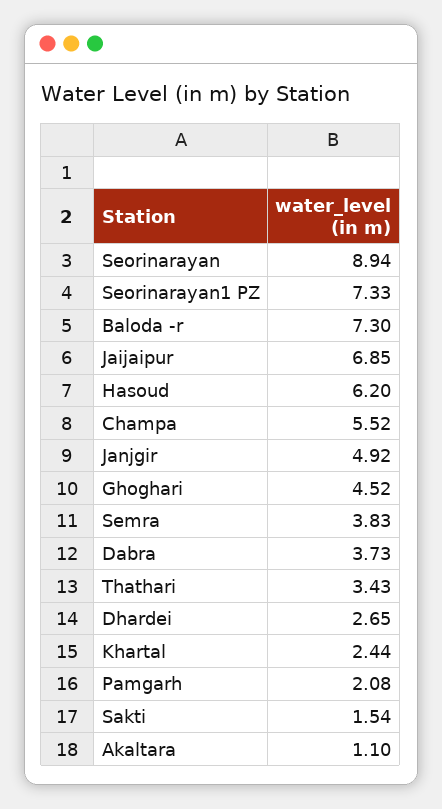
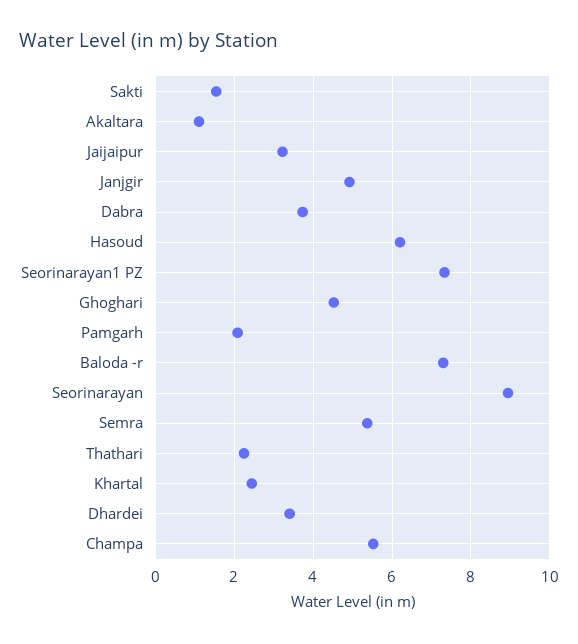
Jaijaipur: 6.85 -> 3.2
Semra: 3.83 -> 5.4
Thathari: 3.43 -> 2.2
Dhardei: 2.65 -> 3.4

